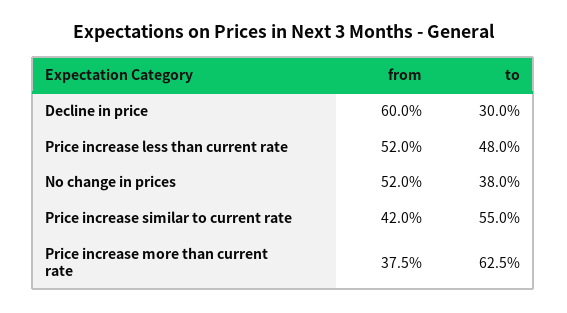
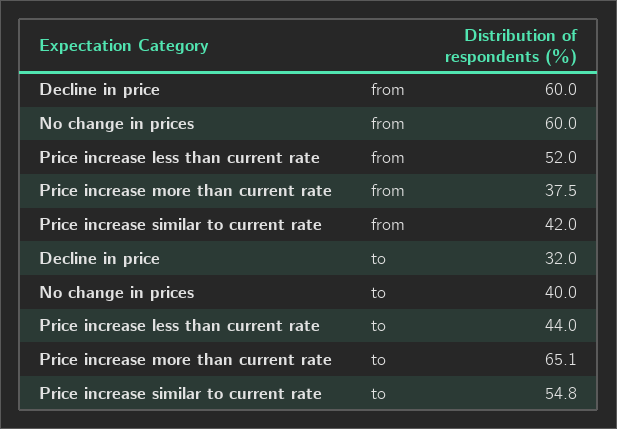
to, Decline in price: 30 -> 32
to, Price increase less than current rate: 48 -> 44
from, No change in prices: 52 -> 60
to, No change in prices: 38 -> 40
to, Price increase similar to current rate: 55 -> 54.8
to, Price increase more than current rate: 62.5 -> 65.1

